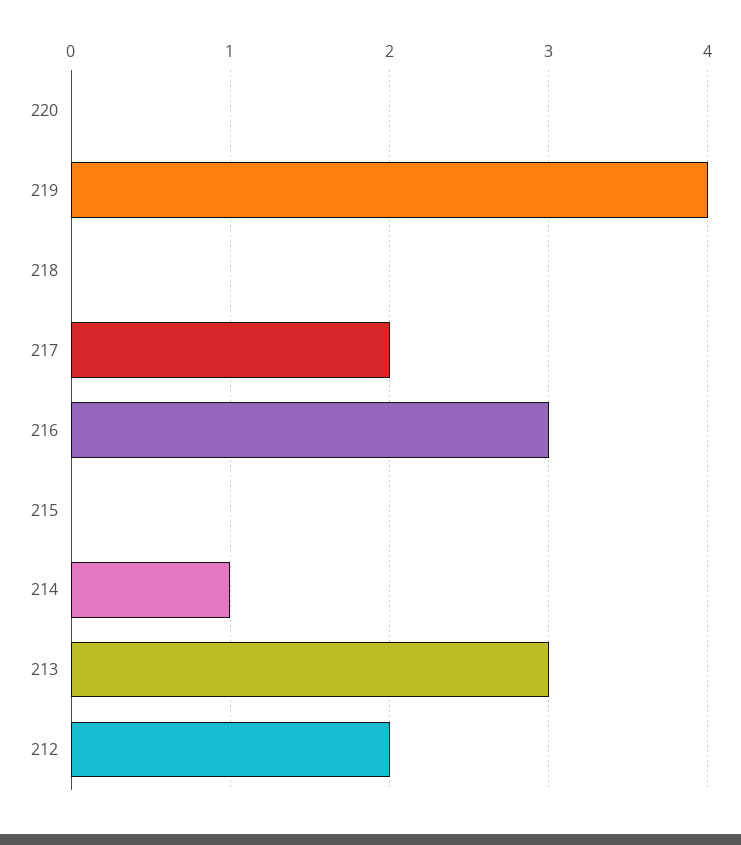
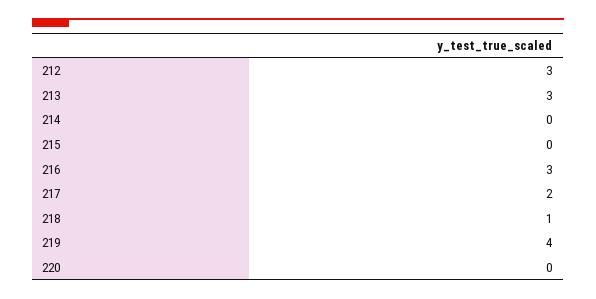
218: 0 -> 1
214: 1 -> 0
212: 2 -> 3

